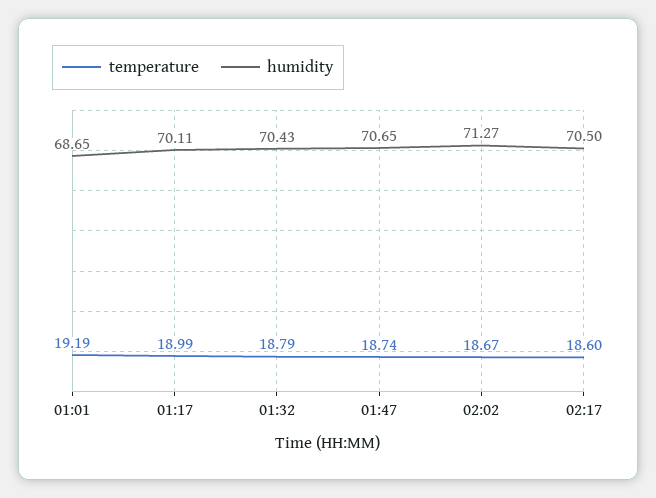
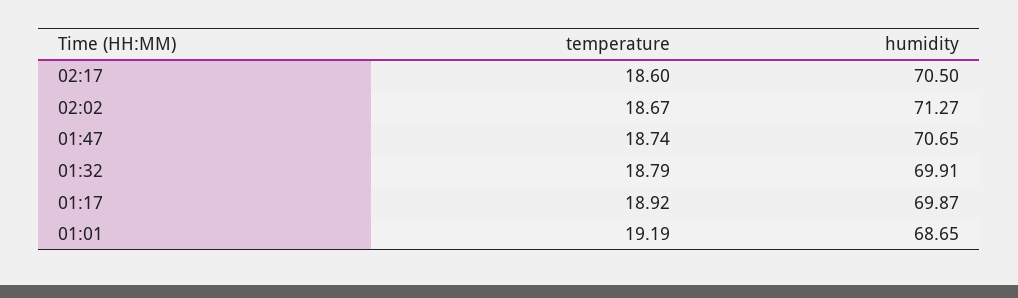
temperature, 01:17: 18.99 -> 18.92
humidity, 01:17: 70.11 -> 69.87
humidity, 01:32: 70.43 -> 69.91

